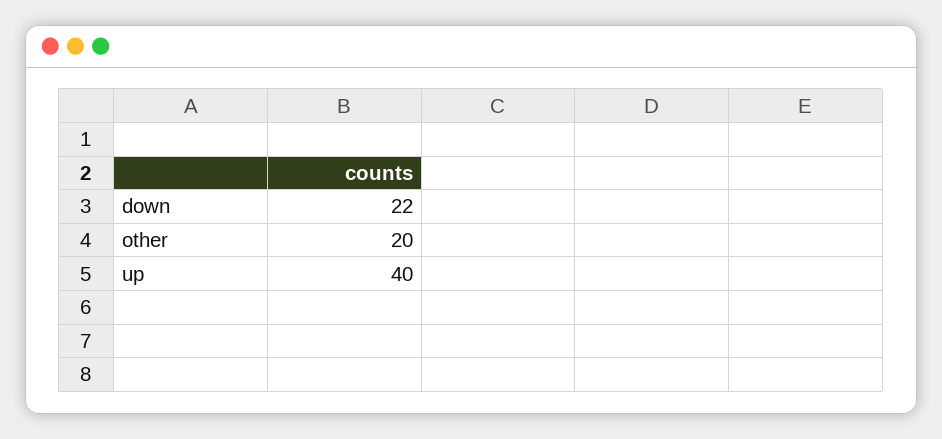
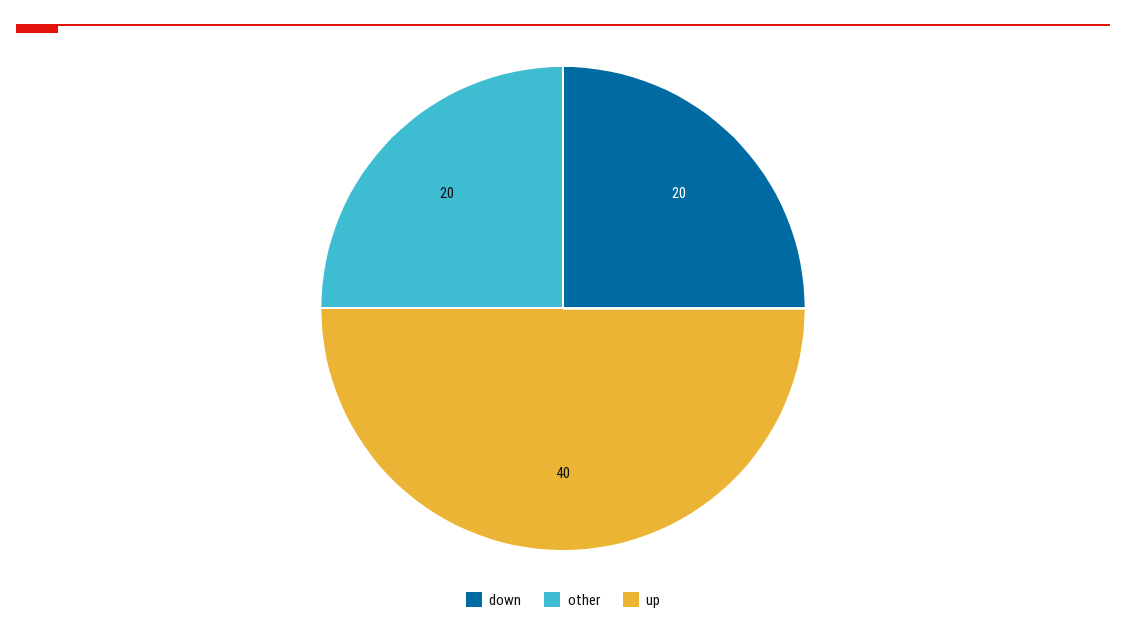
down: 22 -> 20

